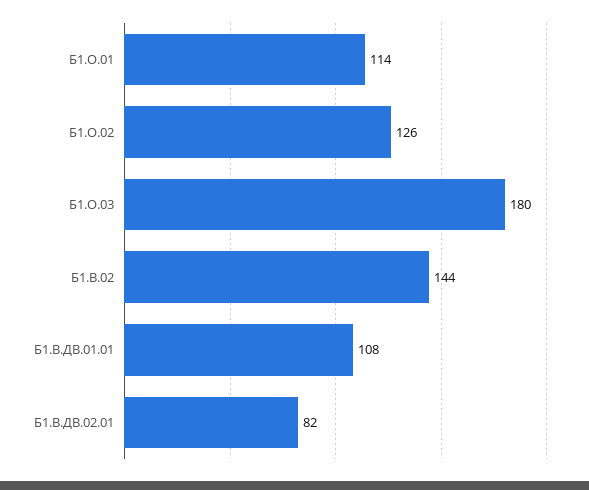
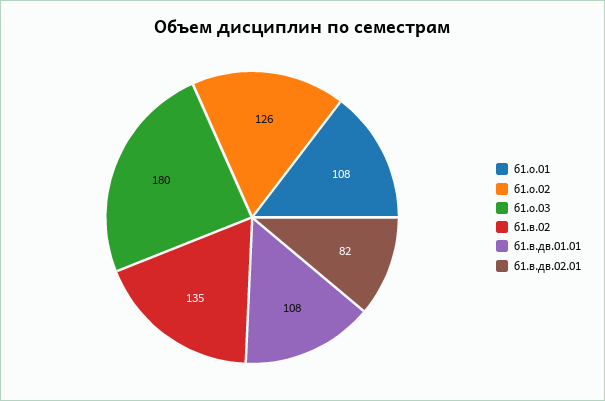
Б1.О.01: 114 -> 108
Б1.В.02: 144 -> 135

